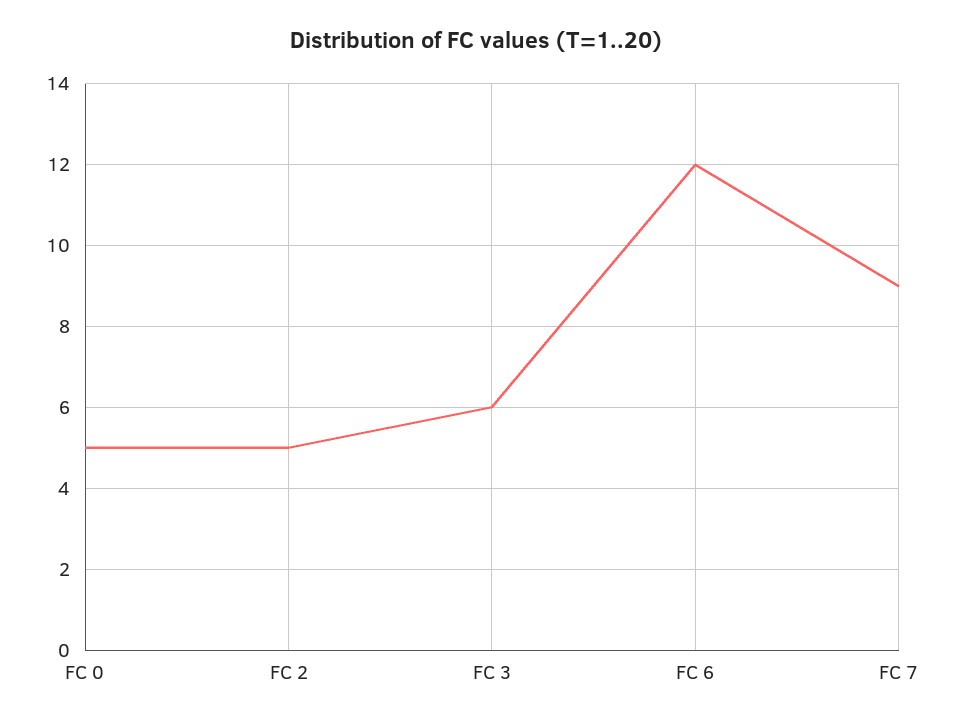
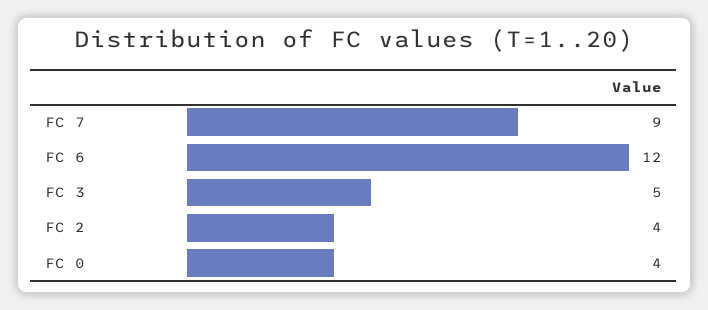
FC 0: 5 -> 4
FC 2: 5 -> 4
FC 3: 6 -> 5

